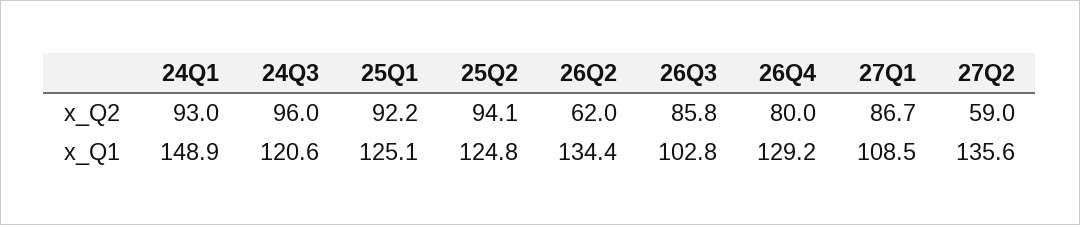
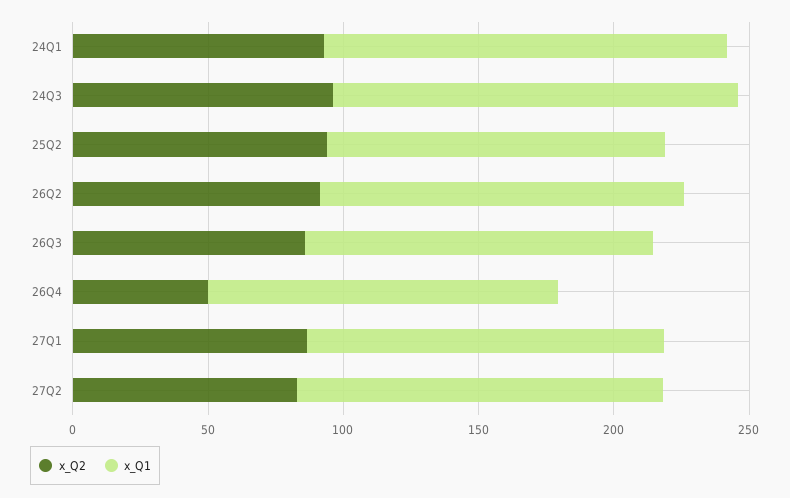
x_Q2, 25Q1: 92.2 -> none
x_Q2, 26Q2: 62 -> 90
x_Q2, 26Q4: 80 -> 50
x_Q2, 27Q2: 59 -> 80
x_Q1, 24Q3: 120.6 -> 150
x_Q1, 25Q1: 125.1 -> none
x_Q1, 26Q3: 102.8 -> 130
x_Q1, 27Q1: 108.5 -> 130

